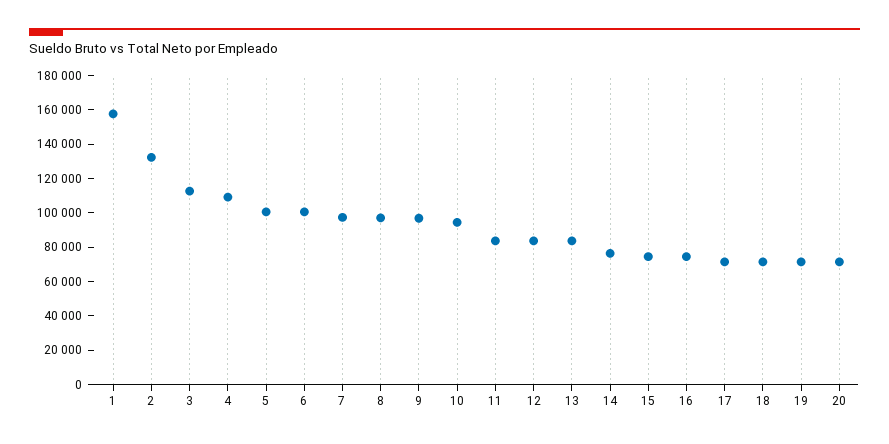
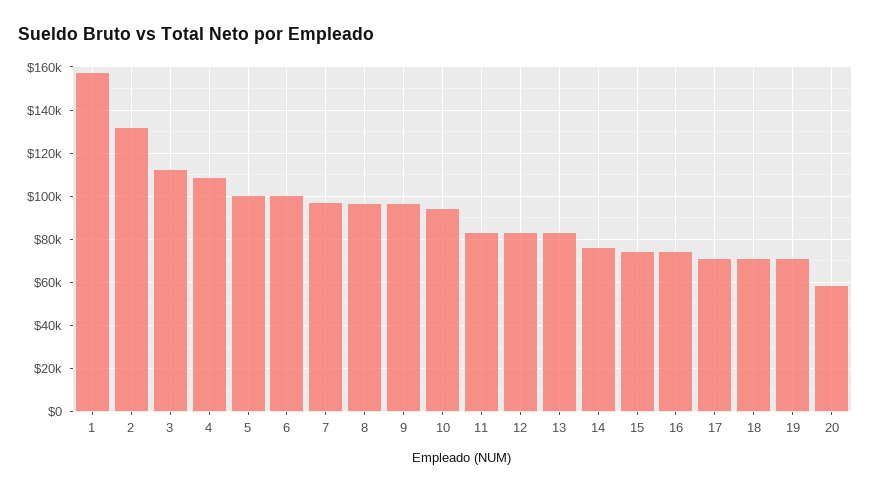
20: 70000 -> 60000

